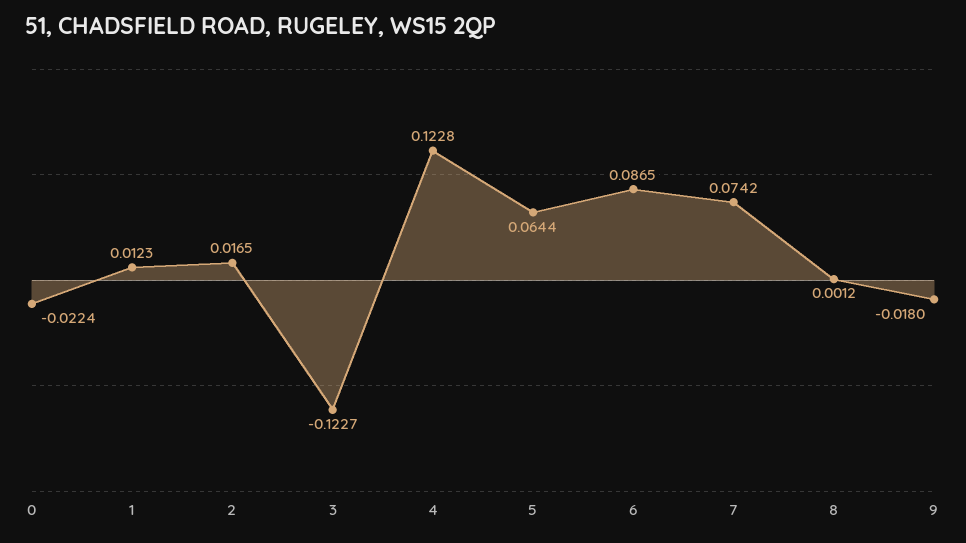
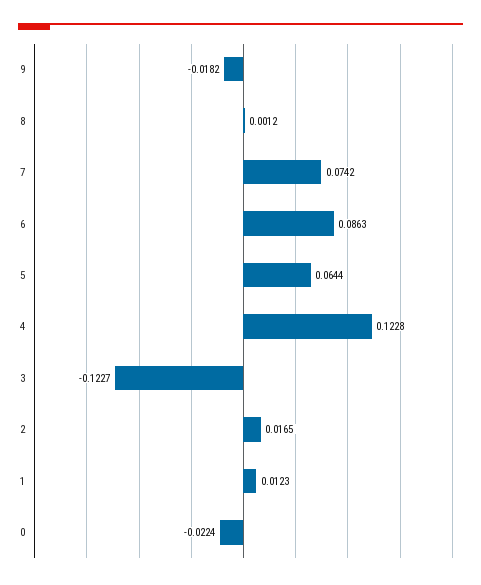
6: 0.0865 -> 0.0863
9: -0.018 -> -0.0182

